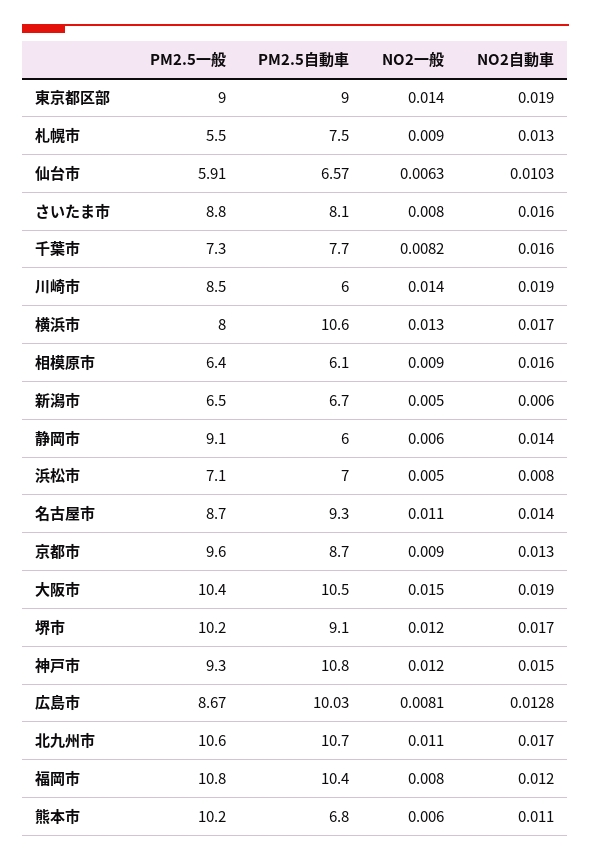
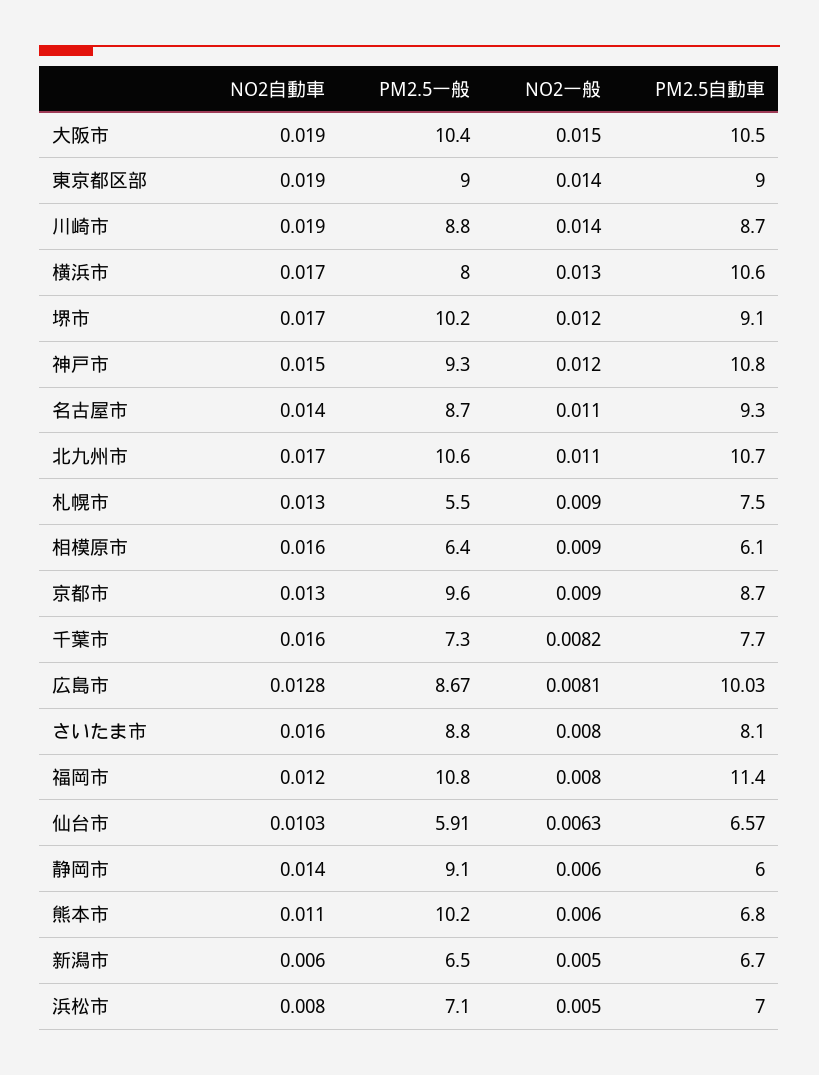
PM2.5一般, 川崎市: 8.5 -> 8.8
PM2.5自動車, 川崎市: 6 -> 8.7
PM2.5自動車, 福岡市: 10.4 -> 11.4

